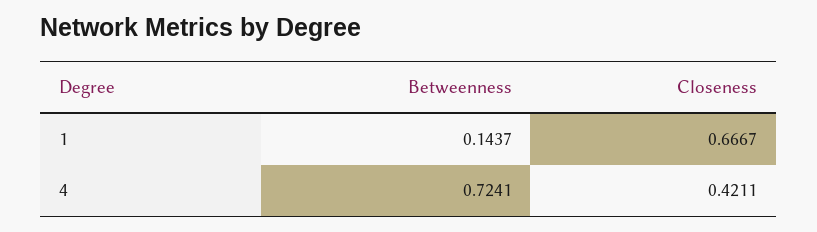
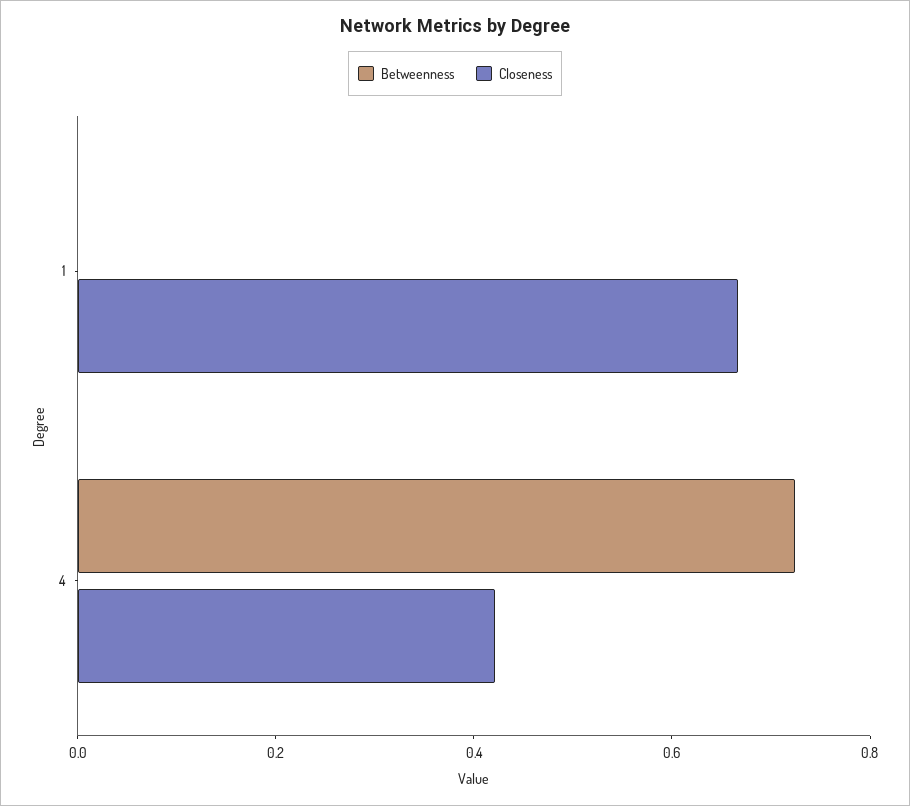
Betweenness, 1: 0.1437 -> 0

